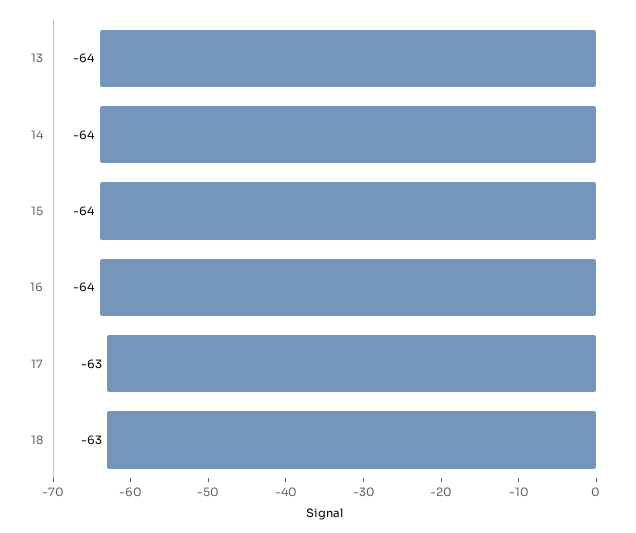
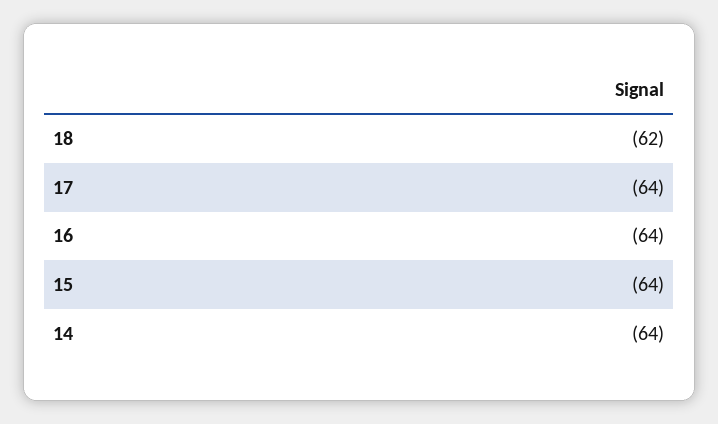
13: -64 -> none
17: -63 -> -64
18: -63 -> -62

